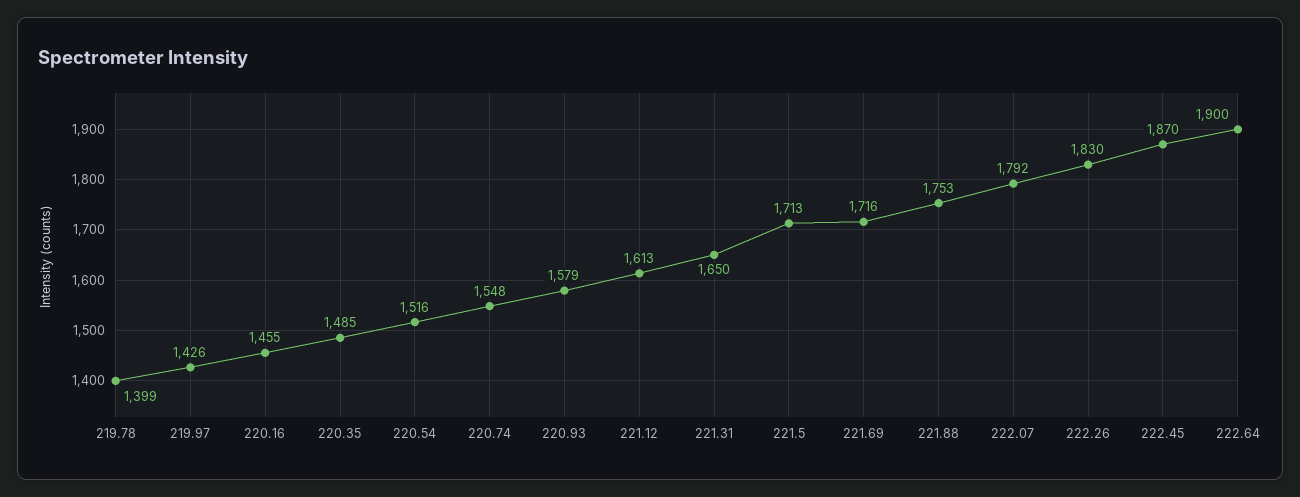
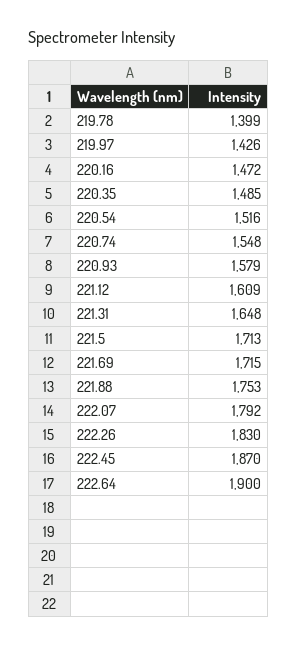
220.16: 1455 -> 1472
221.12: 1613 -> 1609
221.31: 1650 -> 1648
221.69: 1716 -> 1715

